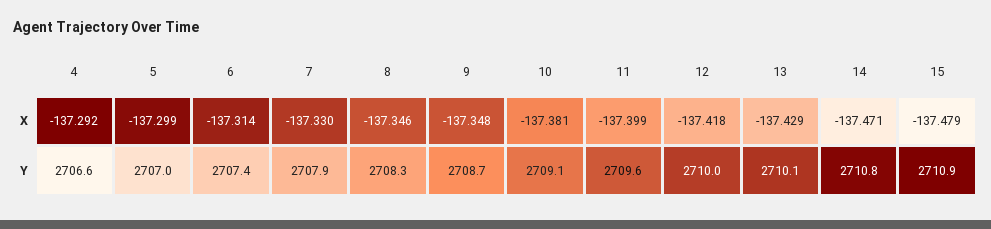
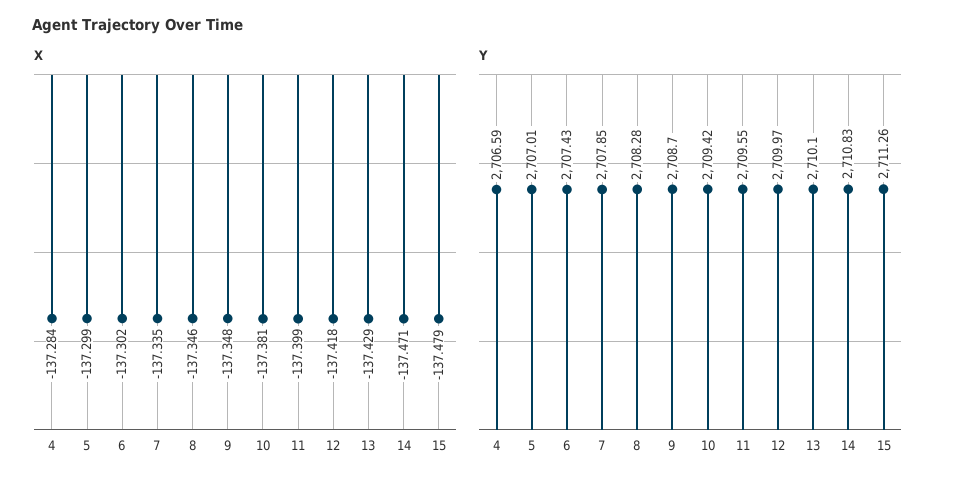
X, 4: -137.292 -> -137.284
X, 6: -137.314 -> -137.302
X, 7: -137.33 -> -137.335
Y, 10: 2709.1 -> 2709.42
Y, 15: 2710.9 -> 2711.26

